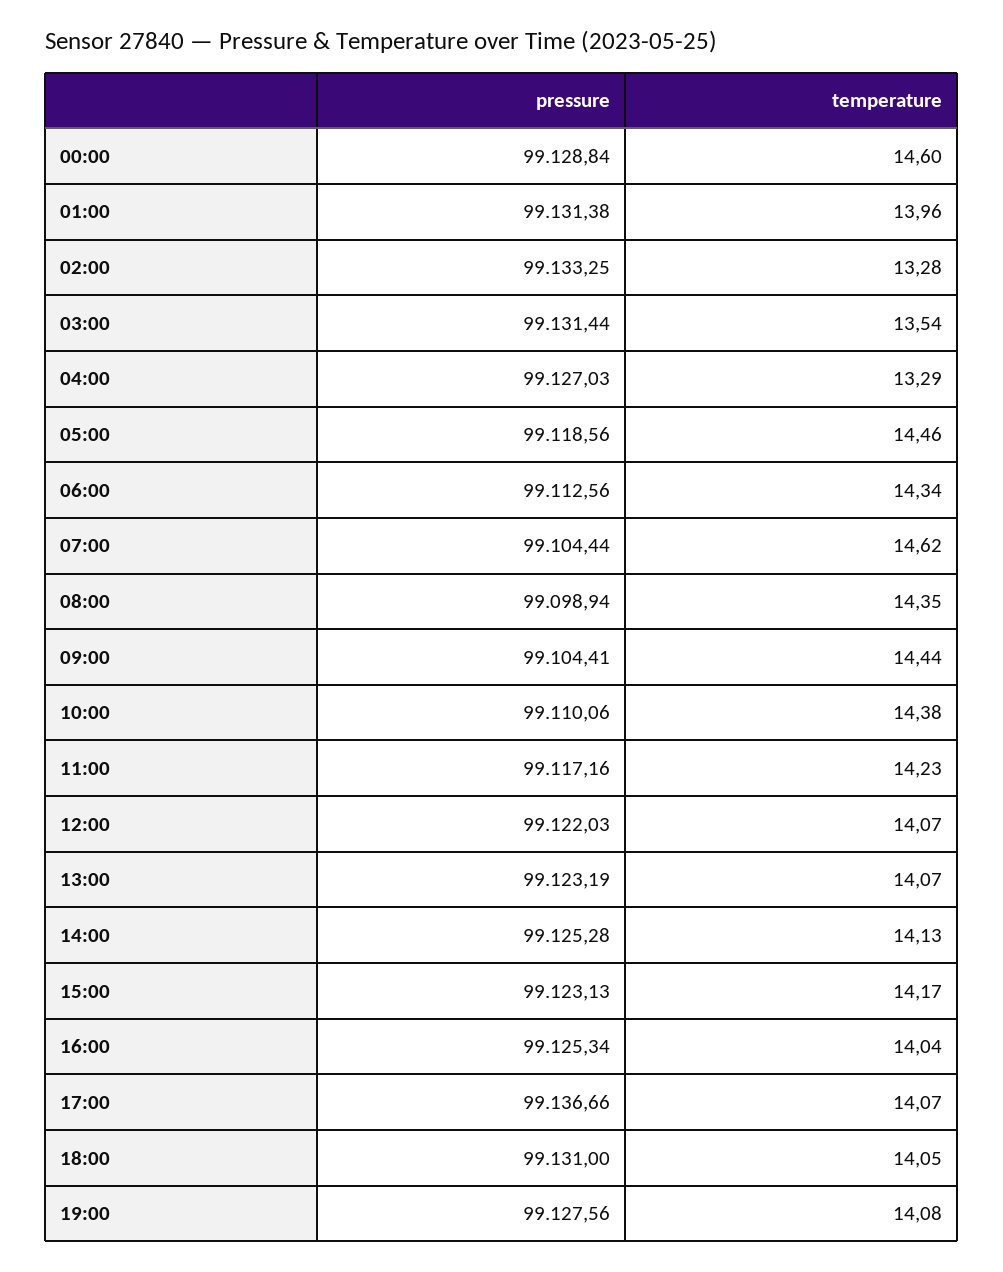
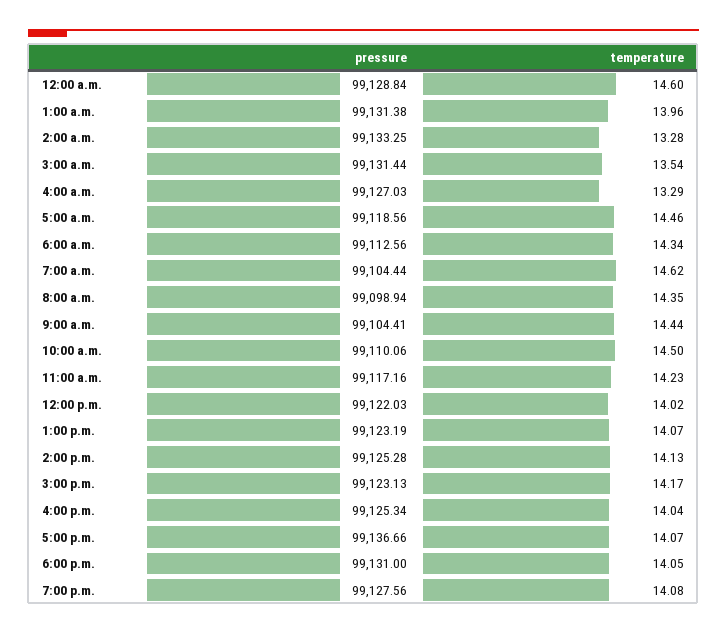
temperature, 10:00: 14.38 -> 14.5
temperature, 12:00: 14.07 -> 14.02

